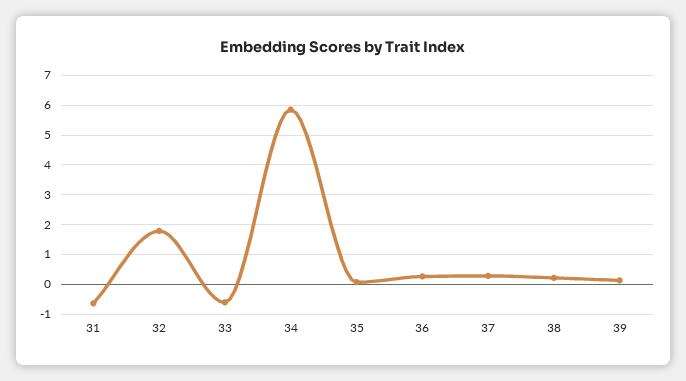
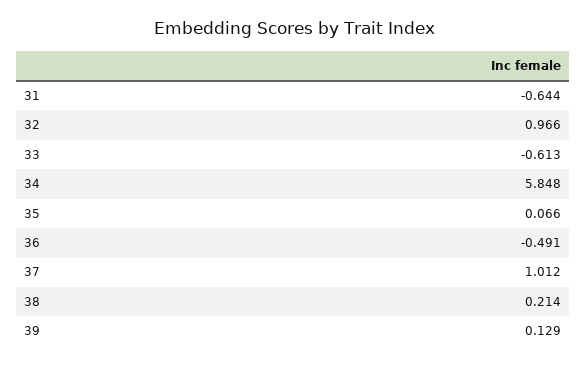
32: 1.75 -> 0.966
36: 0.25 -> -0.491
37: 0.25 -> 1.012

